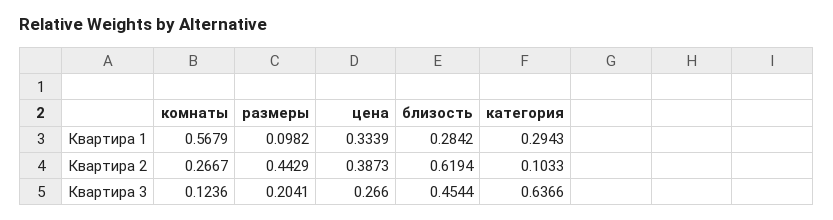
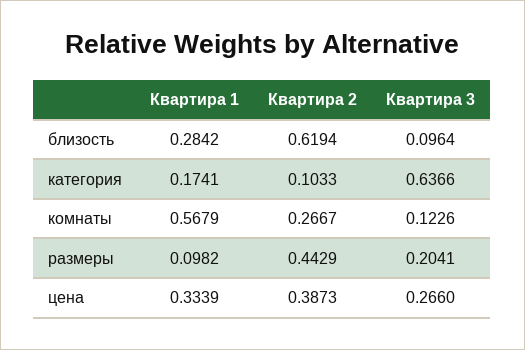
категория, Квартира 1: 0.2943 -> 0.1741
комнаты, Квартира 3: 0.1236 -> 0.1226
близость, Квартира 3: 0.4544 -> 0.0964

